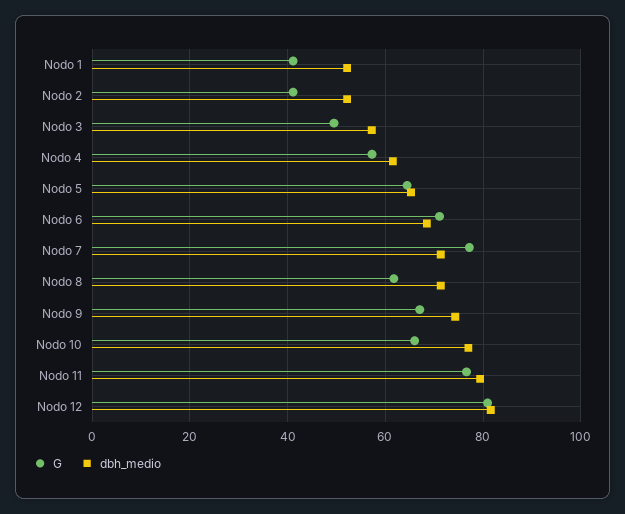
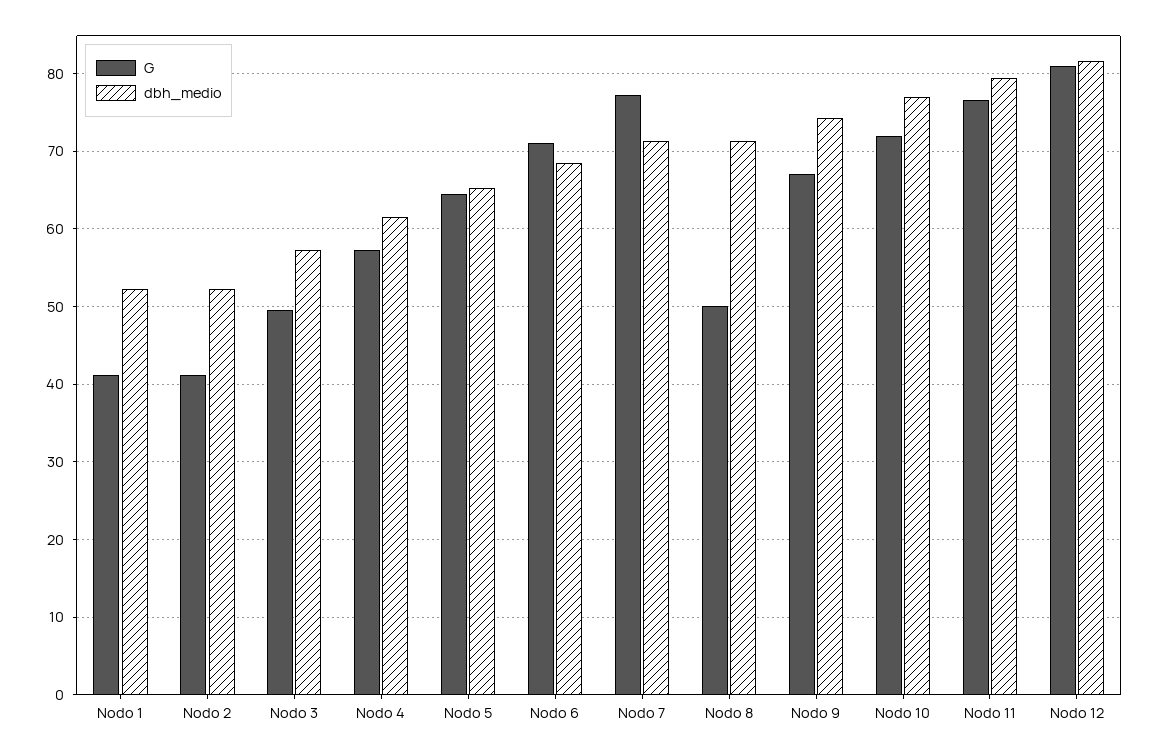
G, Nodo 8: 62 -> 50
G, Nodo 10: 66 -> 72

